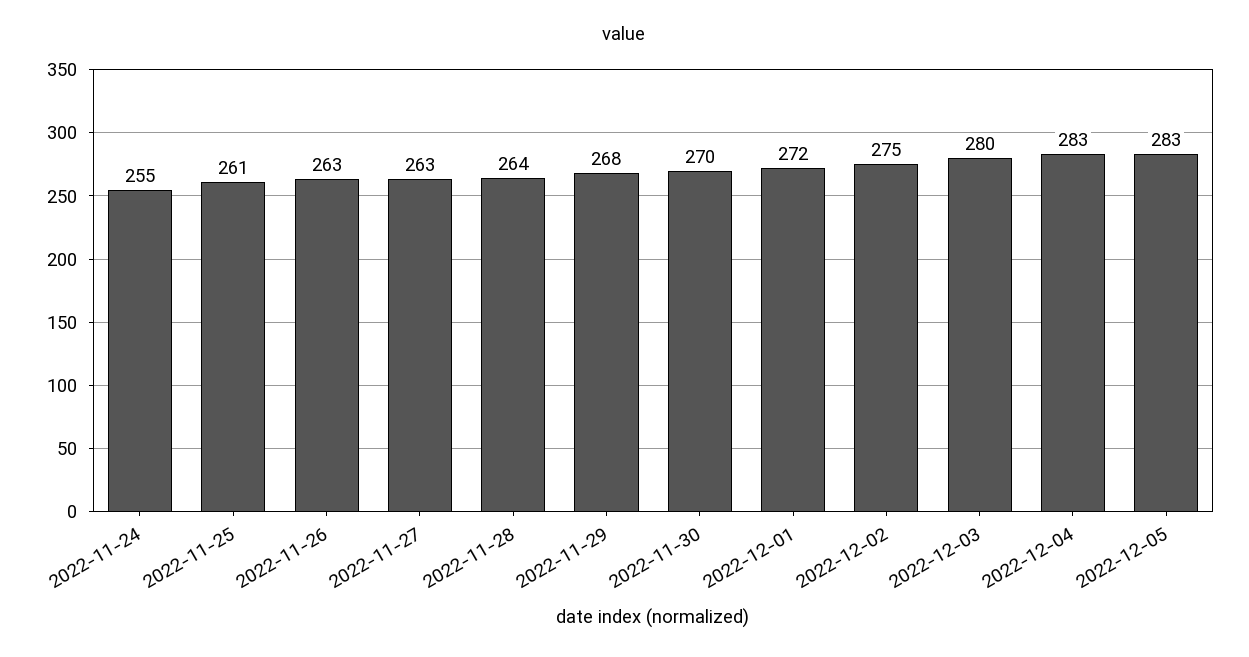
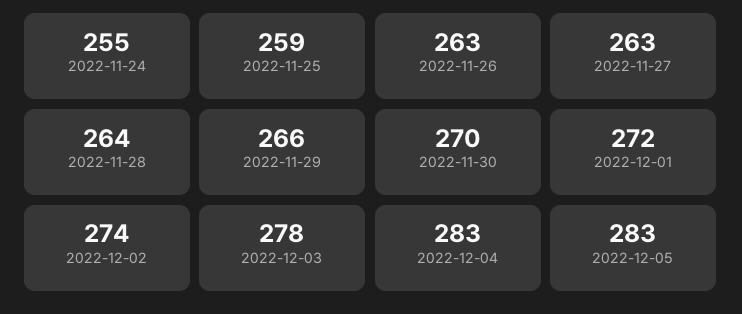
2022-11-25: 261 -> 259
2022-11-29: 268 -> 266
2022-12-02: 275 -> 274
2022-12-03: 280 -> 278

